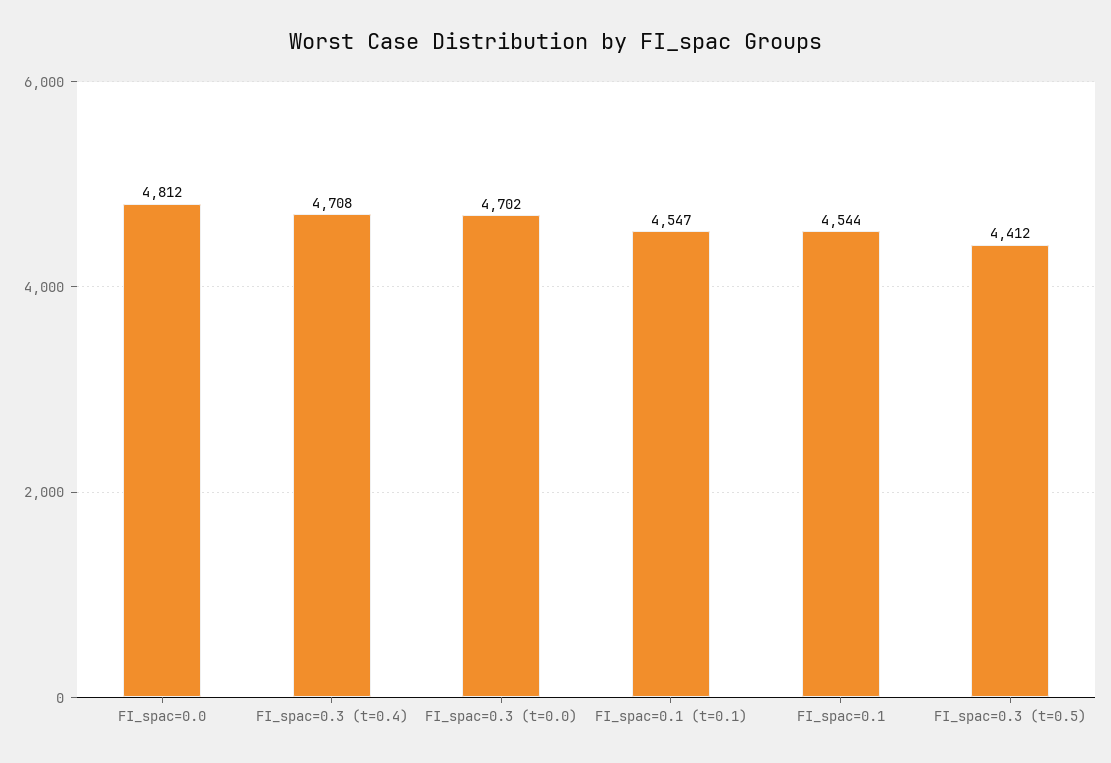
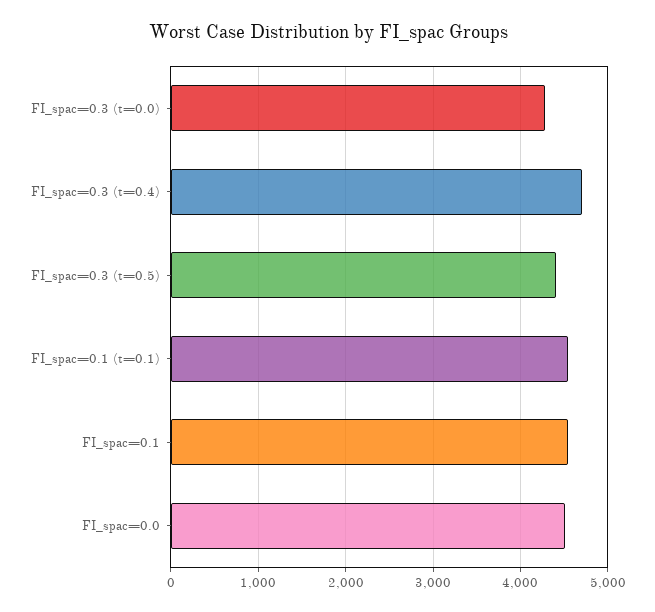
FI_spac=0.0: 4812 -> 4500
FI_spac=0.3 (t=0.0): 4702 -> 4300

